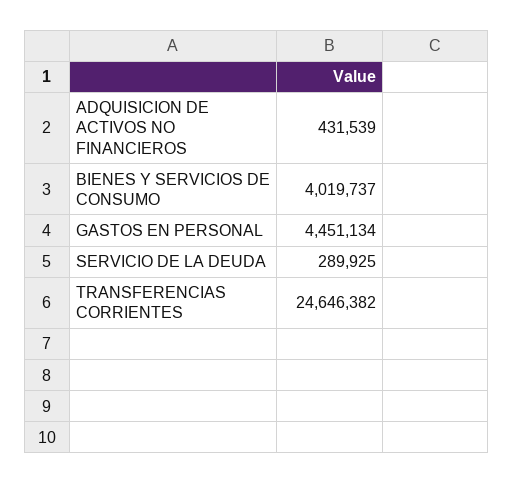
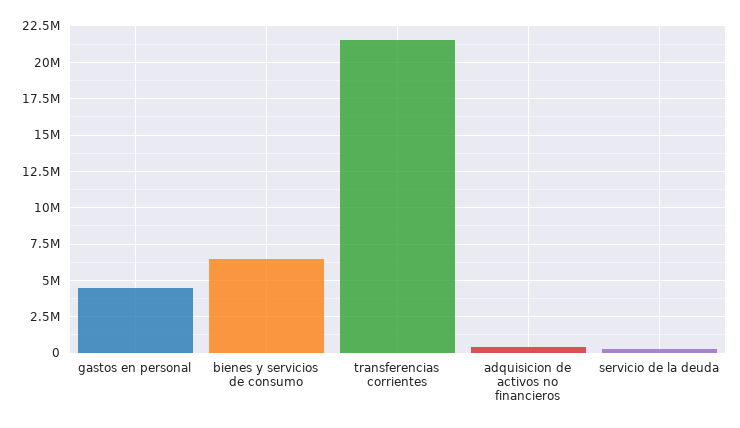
BIENES Y SERVICIOS DE CONSUMO: 4019737 -> 6500000
TRANSFERENCIAS CORRIENTES: 24646382 -> 21500000

